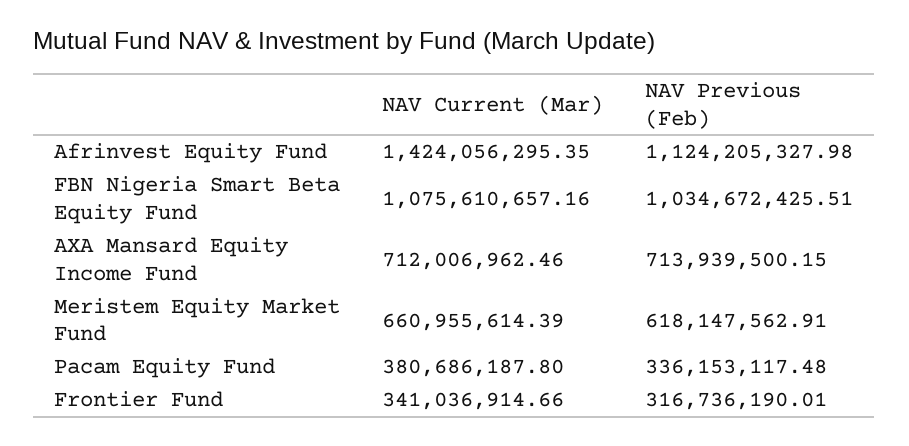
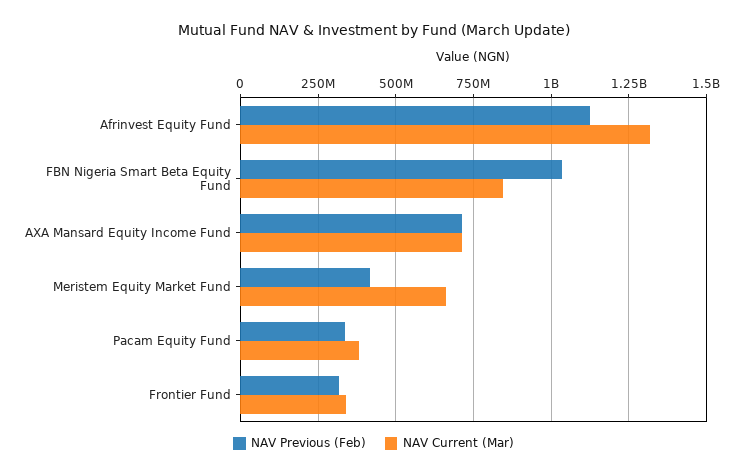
NAV Current (Mar), Afrinvest Equity Fund: 1424056295.35 -> 1325000000
NAV Current (Mar), FBN Nigeria Smart Beta Equity Fund: 1075610657.16 -> 850000000
NAV Previous (Feb), Meristem Equity Market Fund: 618147562.91 -> 425000000

